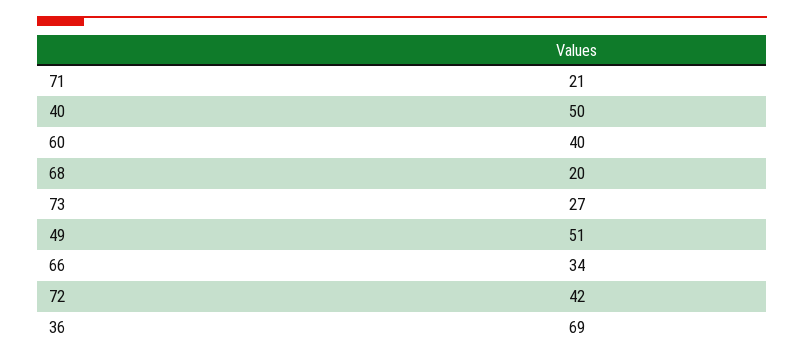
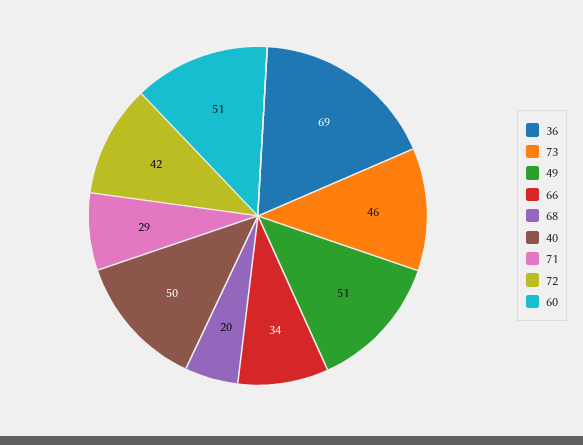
71: 21 -> 29
60: 40 -> 51
73: 27 -> 46

